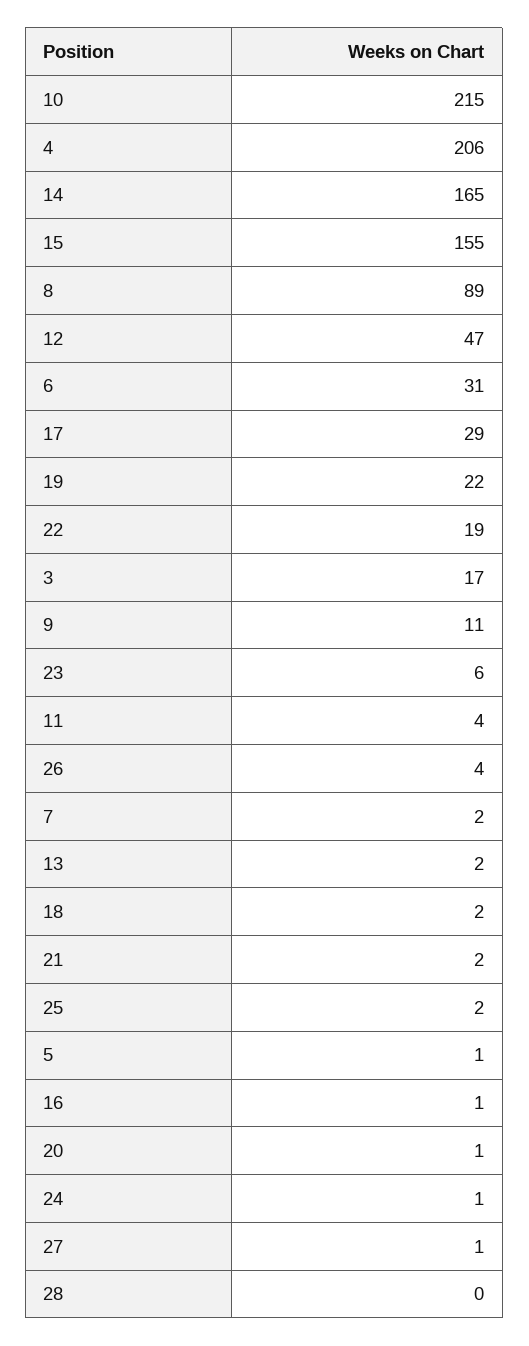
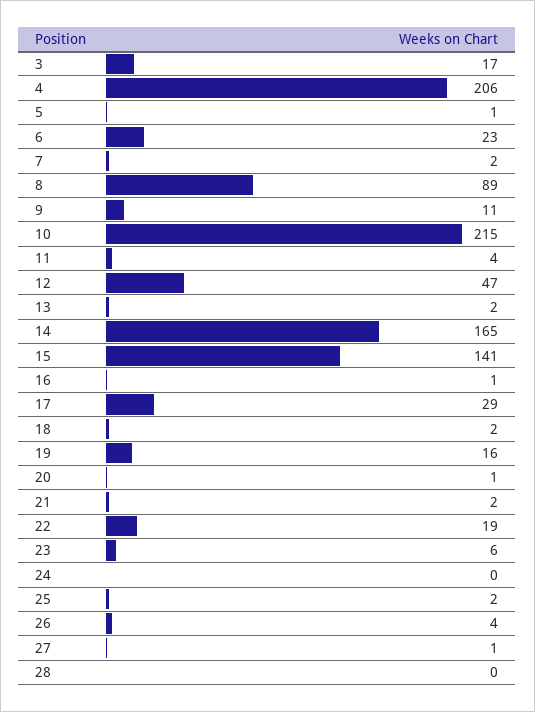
15: 155 -> 141
6: 31 -> 23
19: 22 -> 16
24: 1 -> 0

